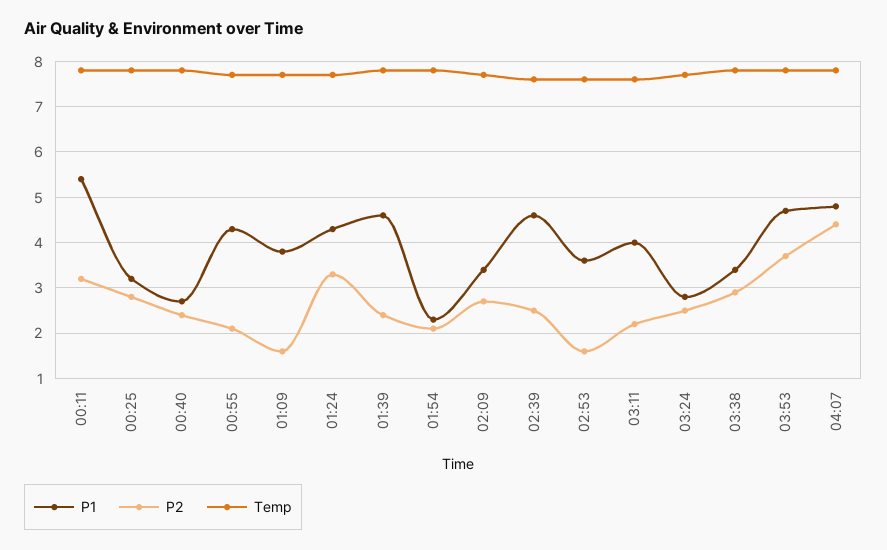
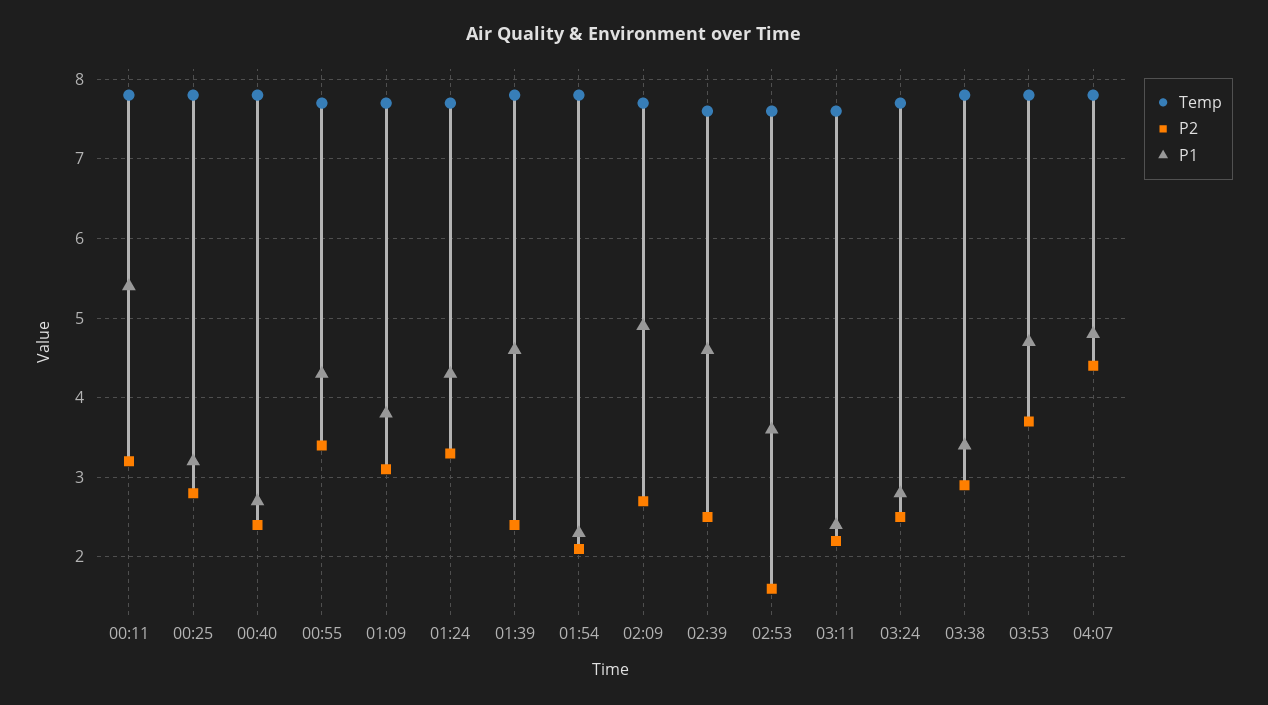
P2, 00:55: 2 -> 3.4
P2, 01:09: 1.5 -> 3.1
P1, 02:09: 3.5 -> 4.9
P1, 03:11: 4 -> 2.4

